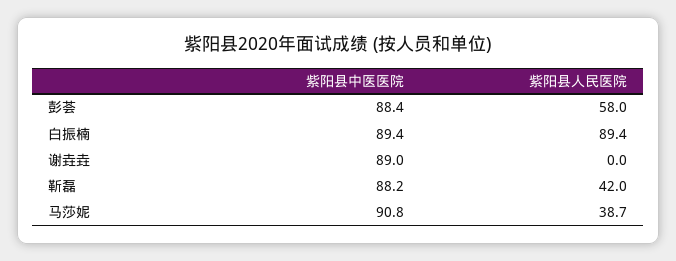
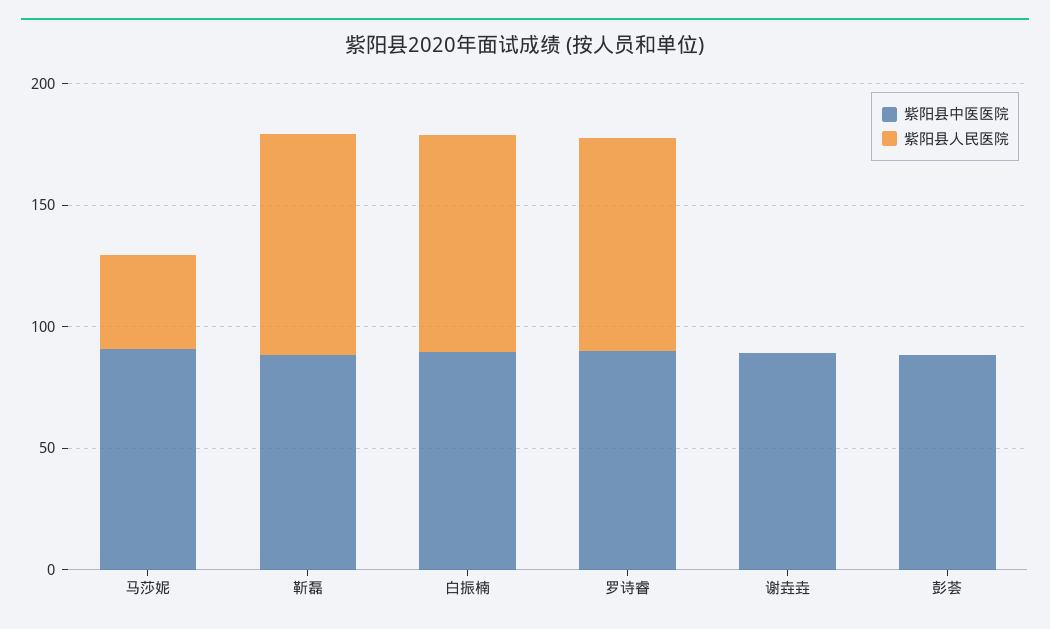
紫阳县人民医院, 彭荟: 58 -> 0
紫阳县人民医院, 靳磊: 42 -> 90
紫阳县中医医院, 罗诗睿: none -> 90
紫阳县人民医院, 罗诗睿: none -> 90

